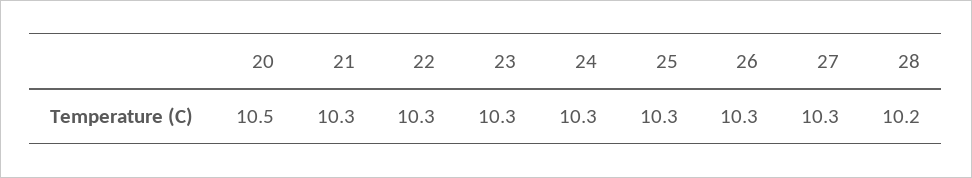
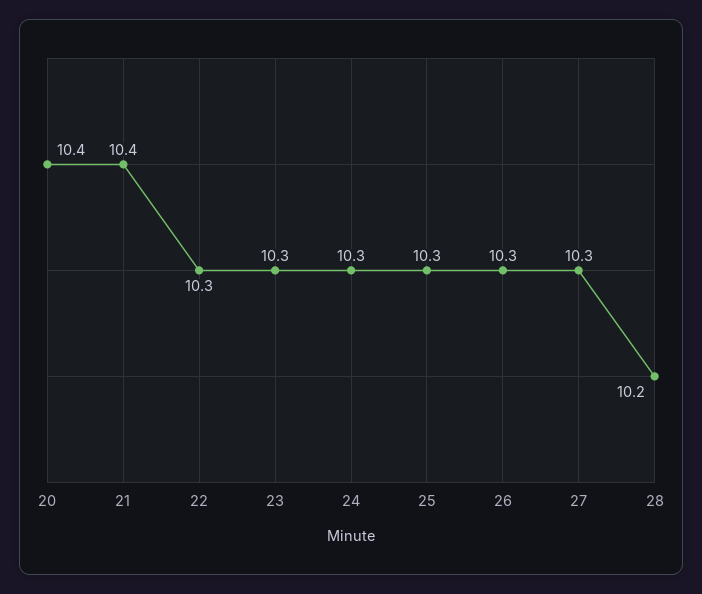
20: 10.5 -> 10.4
21: 10.3 -> 10.4

